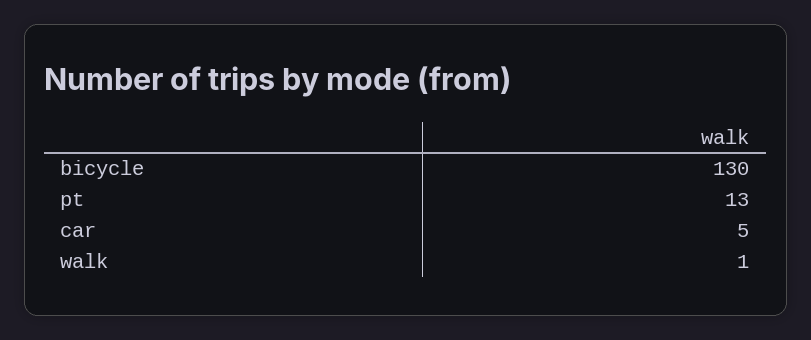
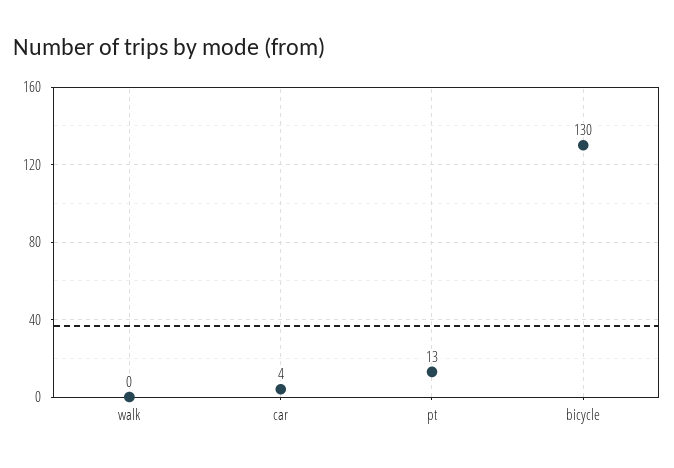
car: 5 -> 4
walk: 1 -> 0

